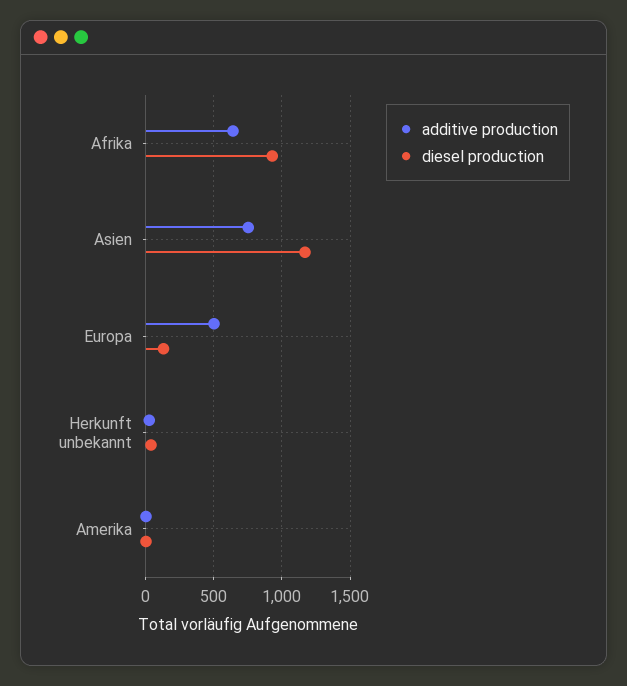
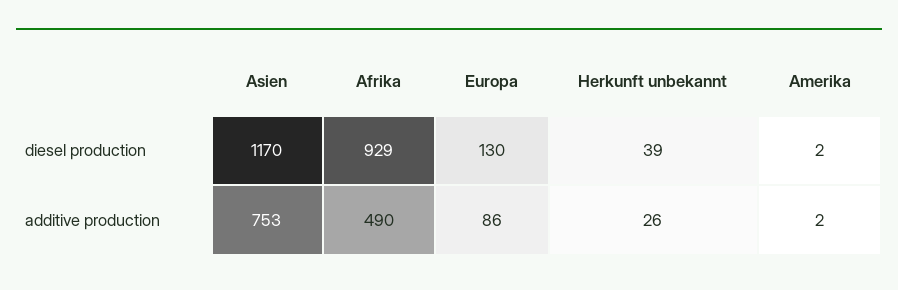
additive production, Afrika: 650 -> 490
additive production, Europa: 500 -> 86

